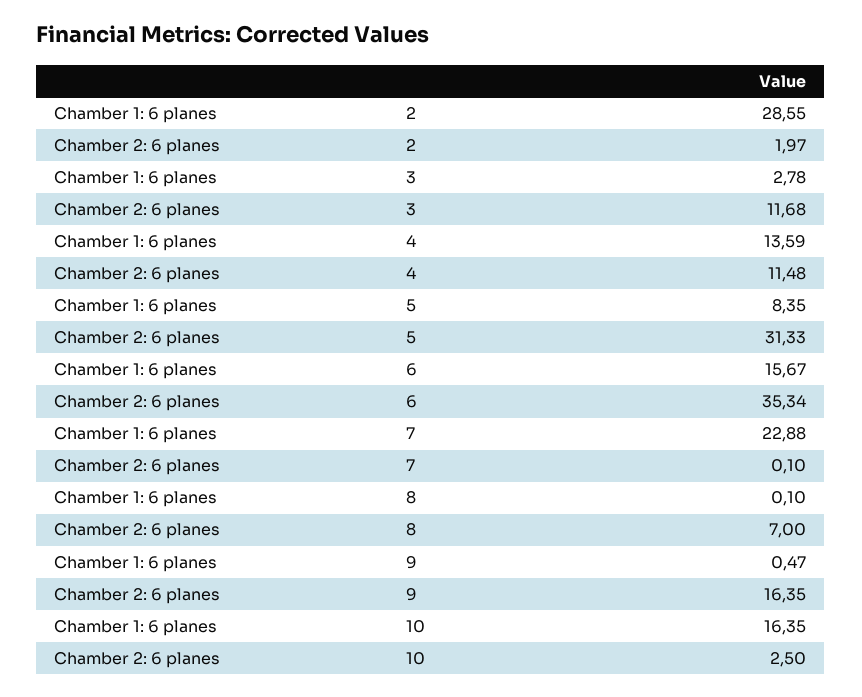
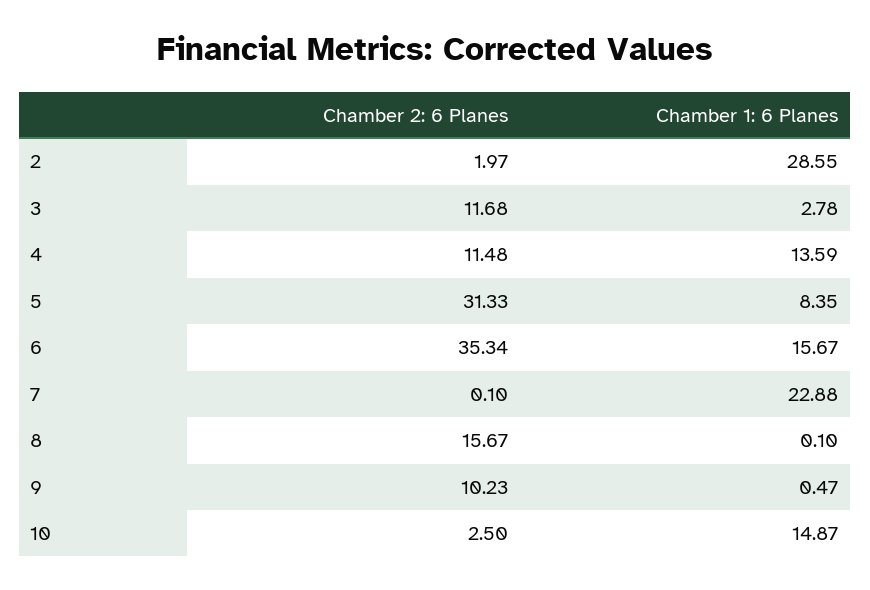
Chamber 2: 6 planes, 8: 7 -> 15.67
Chamber 2: 6 planes, 9: 16.35 -> 10.23
Chamber 1: 6 planes, 10: 16.35 -> 14.87

